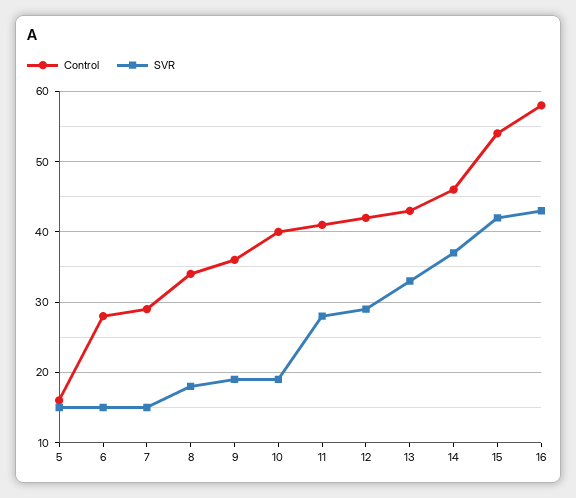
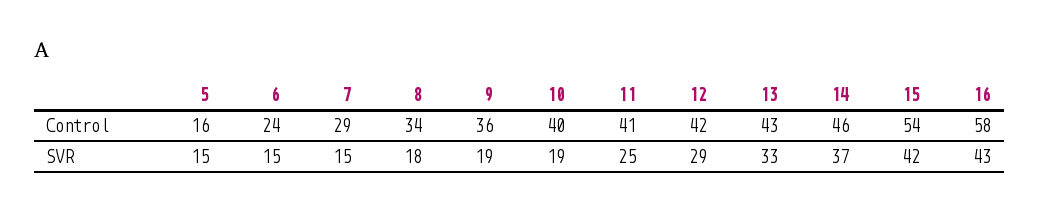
Control, 6: 28 -> 24
SVR, 11: 28 -> 25

